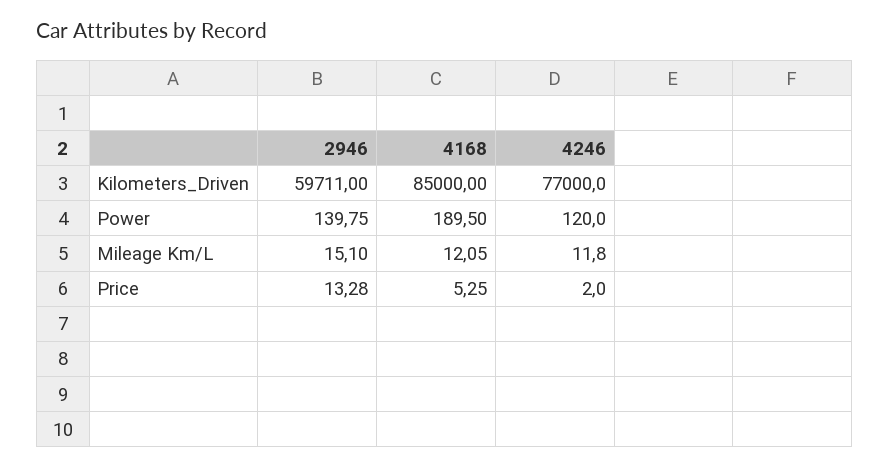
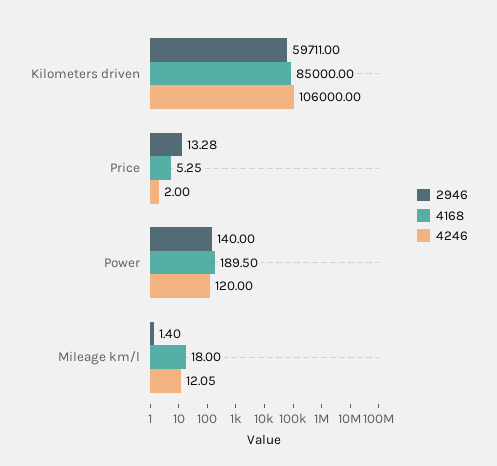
4246, Kilometers_Driven: 77000 -> 106000
2946, Power: 139.75 -> 140
2946, Mileage Km/L: 15.1 -> 1.4
4168, Mileage Km/L: 12.05 -> 18
4246, Mileage Km/L: 11.8 -> 12.05

